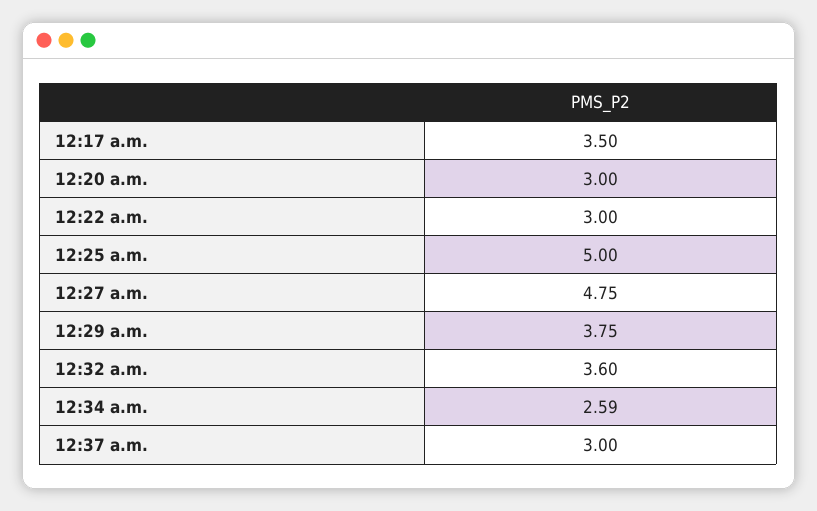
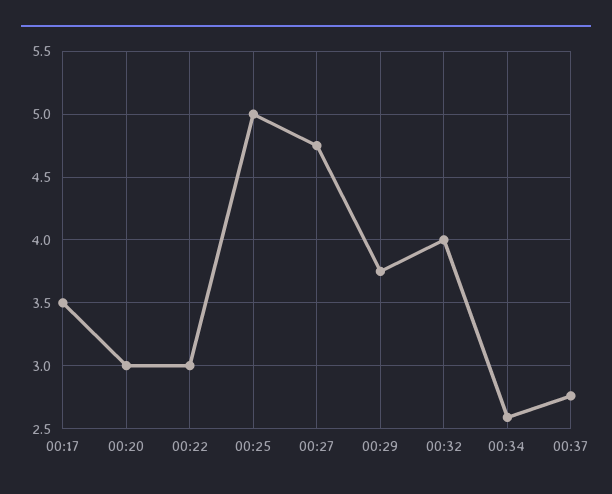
12:32 a.m.: 3.6 -> 4
12:37 a.m.: 3 -> 2.75

